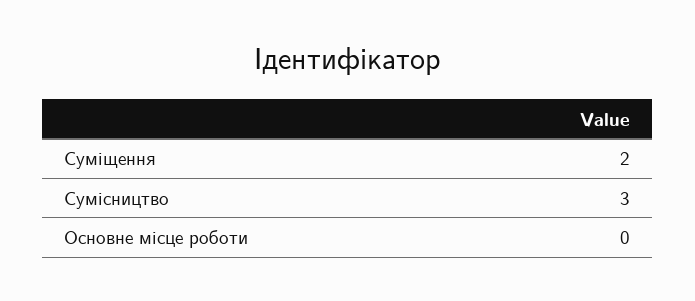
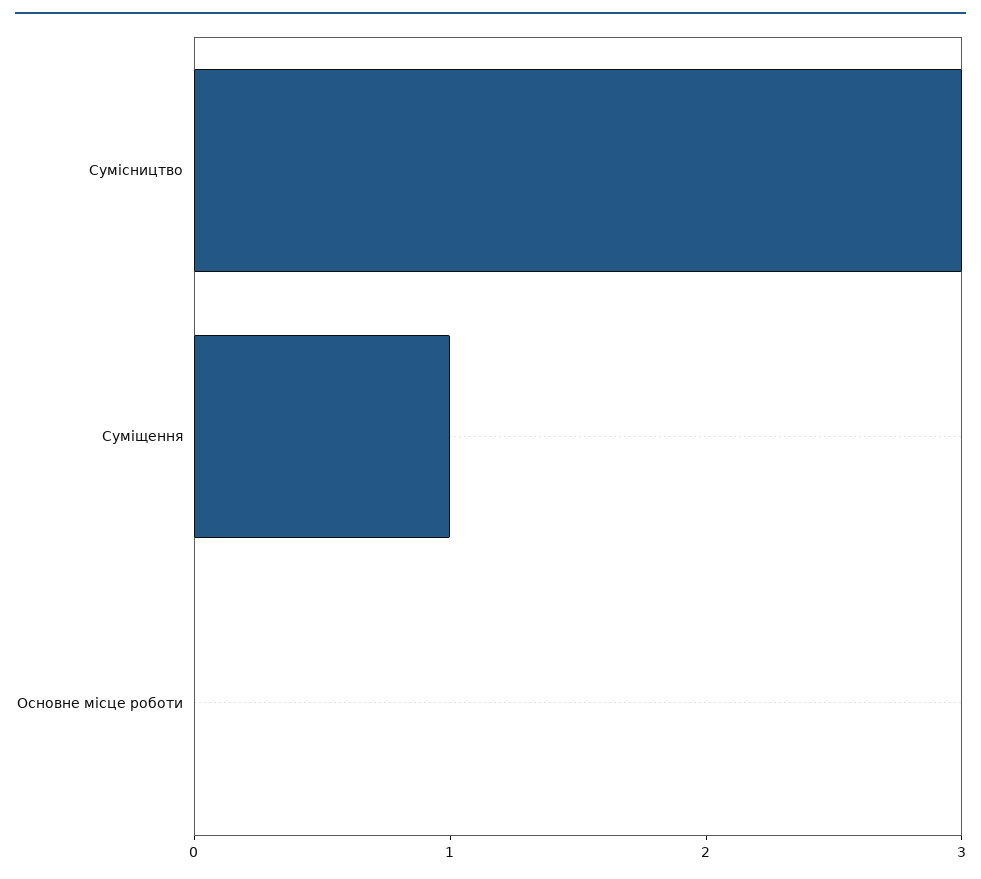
Суміщення: 2 -> 1

